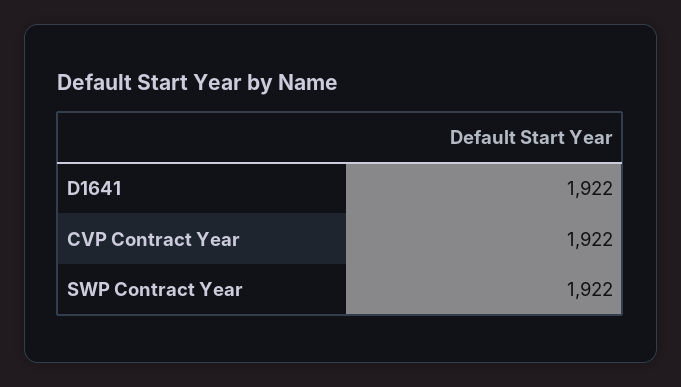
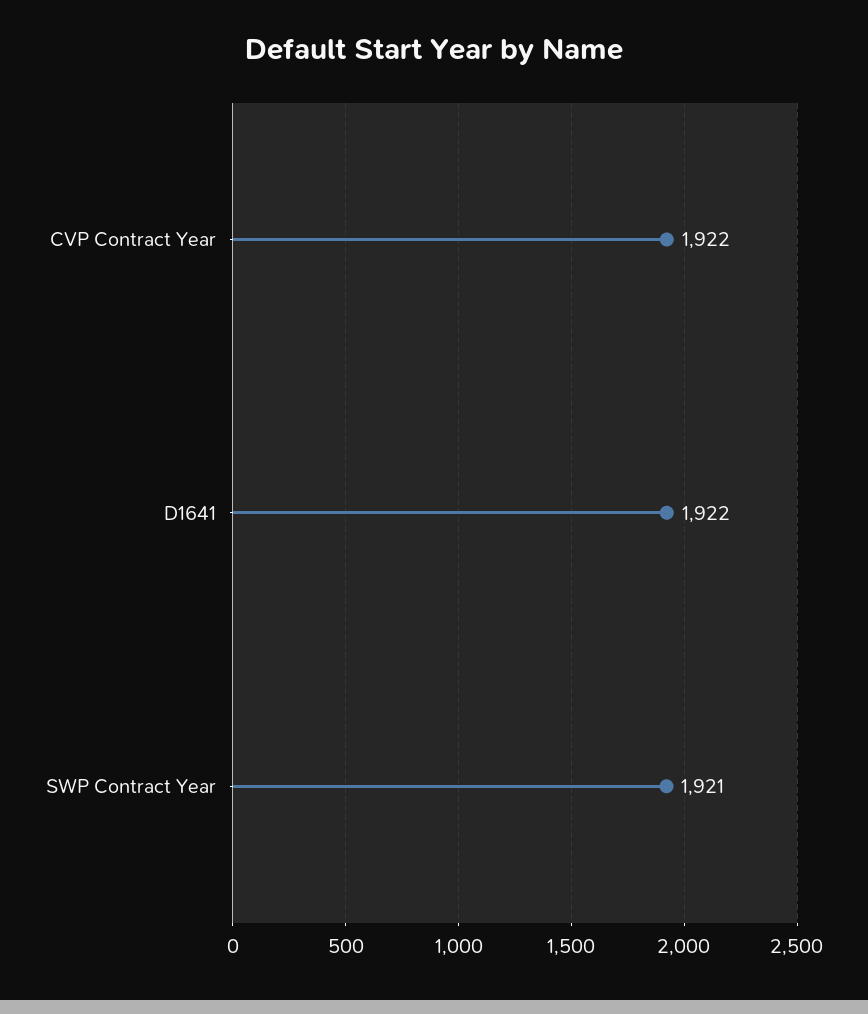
SWP Contract Year: 1922 -> 1921

